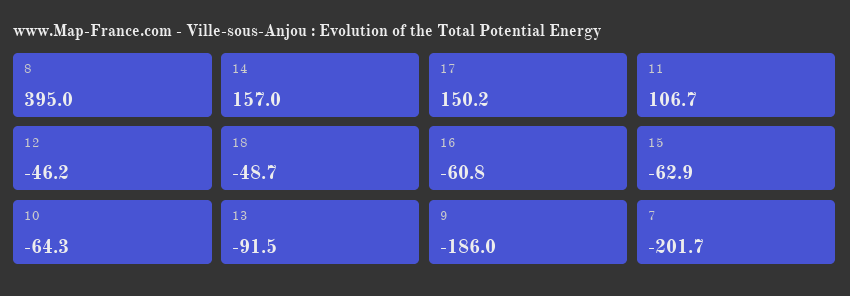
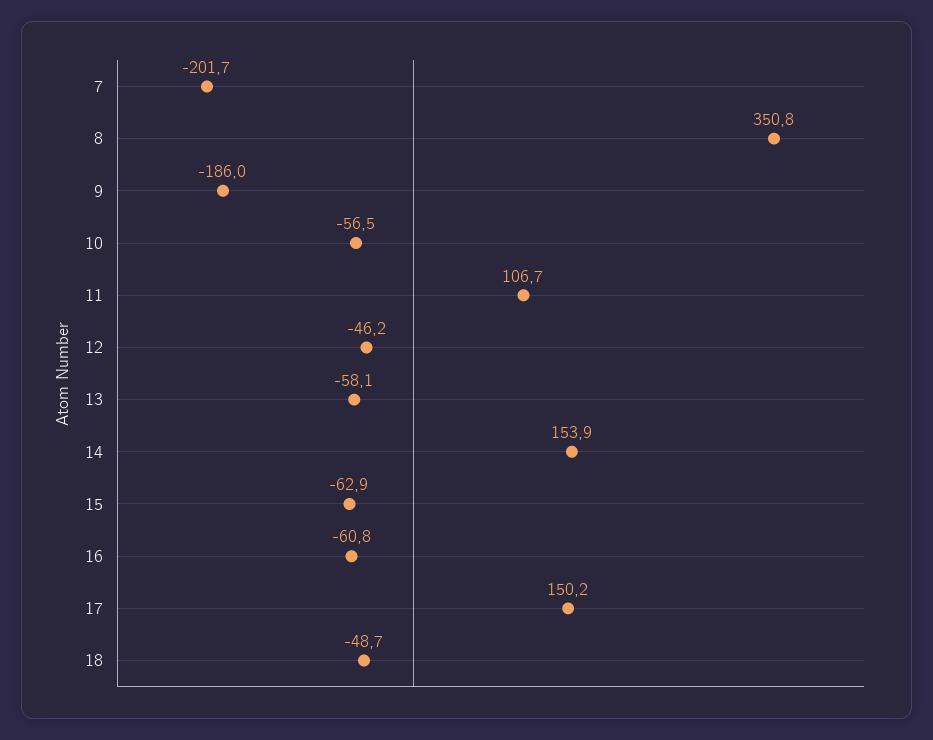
8: 395 -> 350.8
14: 157 -> 153.9
10: -64.3 -> -56.5
13: -91.5 -> -58.1

